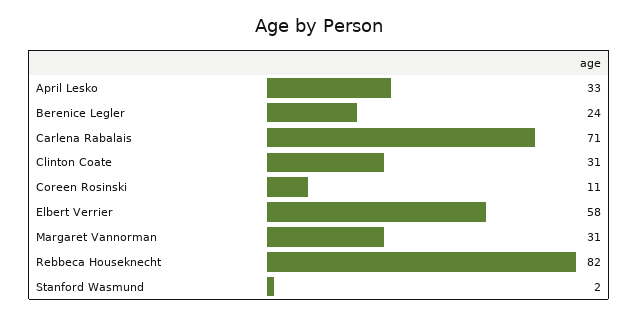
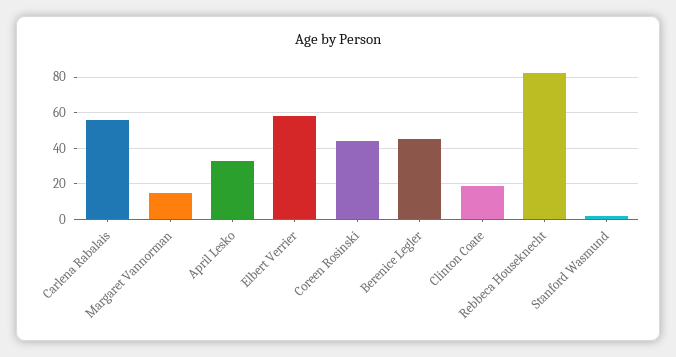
Berenice Legler: 24 -> 45
Carlena Rabalais: 71 -> 55
Clinton Coate: 31 -> 20
Coreen Rosinski: 11 -> 45
Margaret Vannorman: 31 -> 15

